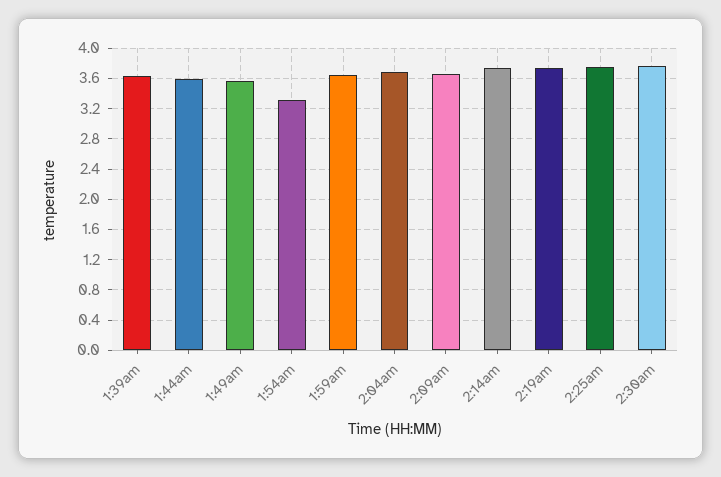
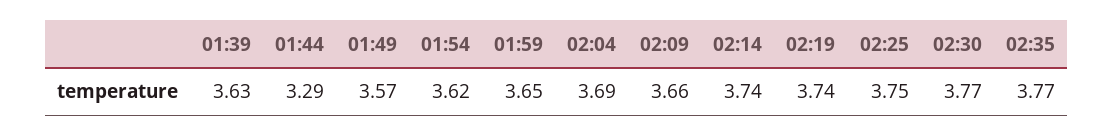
1:44am: 3.6 -> 3.29
1:54am: 3.3 -> 3.62
02:35: none -> 3.77

